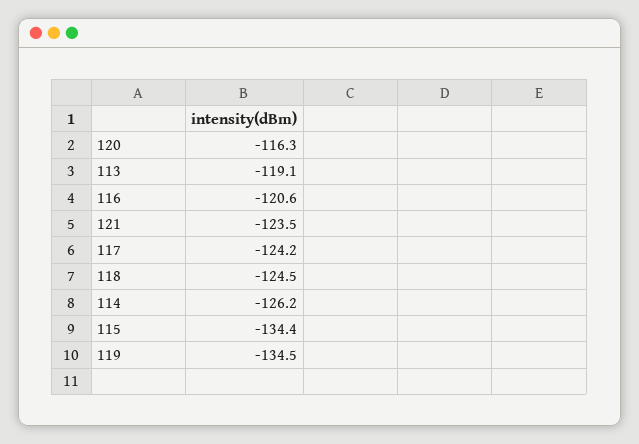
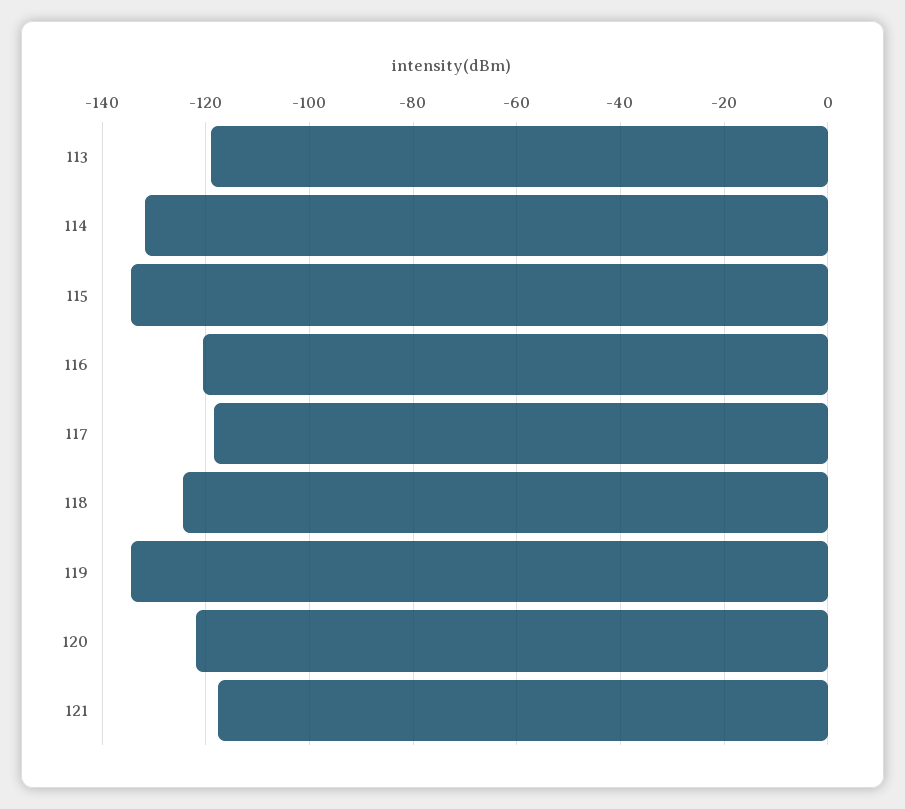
120: -116.3 -> -122
121: -123.5 -> -118
117: -124.2 -> -118
114: -126.2 -> -132

